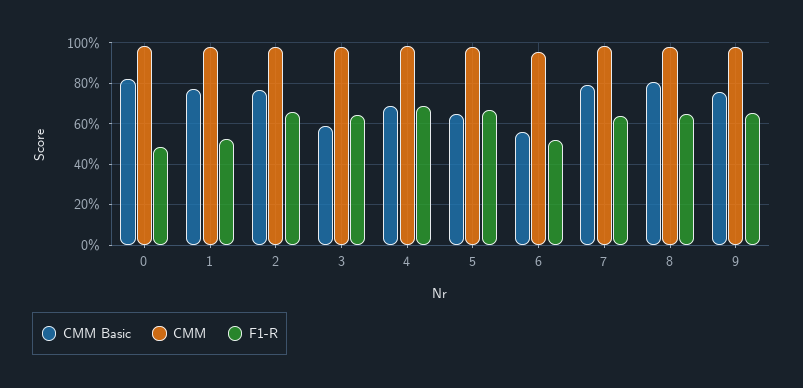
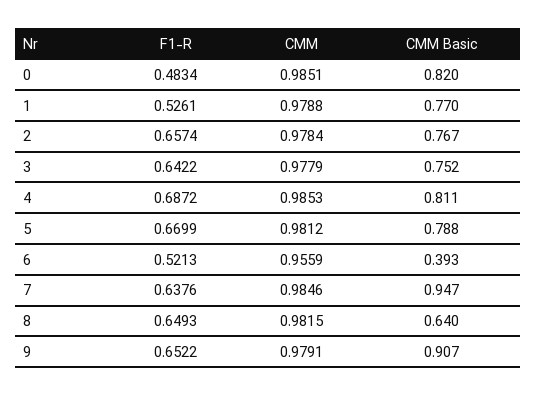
CMM Basic, 3: 0.6 -> 0.752
CMM Basic, 4: 0.7 -> 0.811
CMM Basic, 5: 0.65 -> 0.788
CMM Basic, 6: 0.55 -> 0.393
CMM Basic, 7: 0.8 -> 0.947
CMM Basic, 8: 0.8 -> 0.64
CMM Basic, 9: 0.75 -> 0.907

